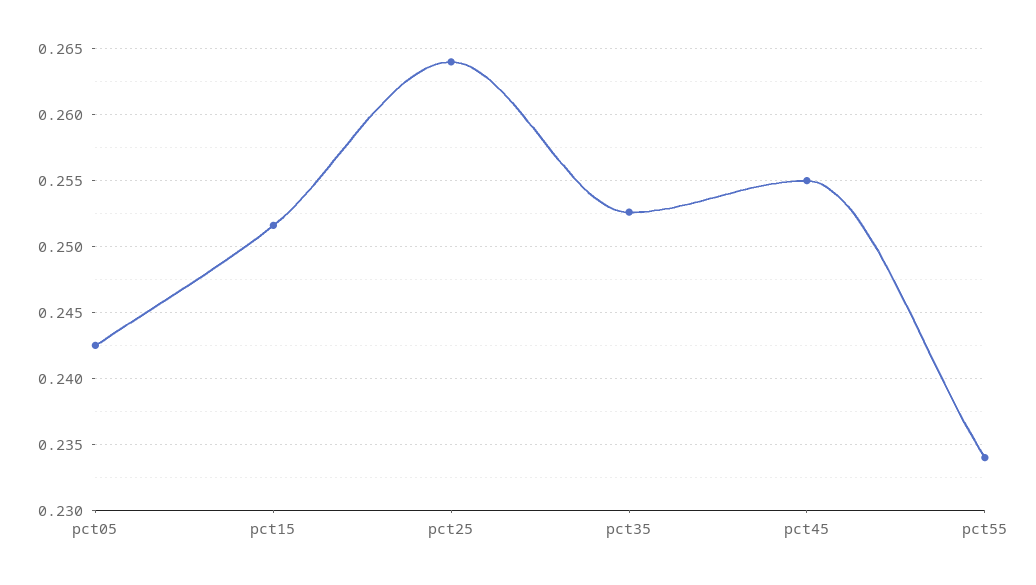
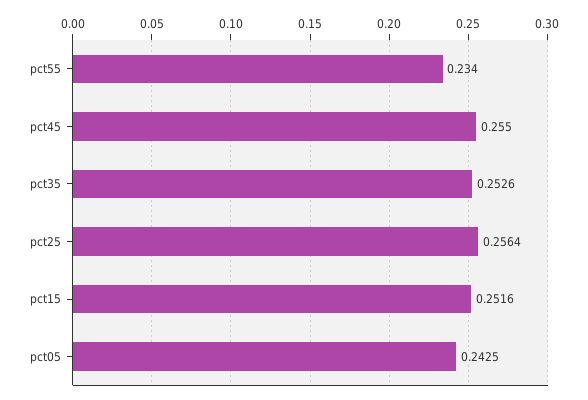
pct25: 0.264 -> 0.2564

